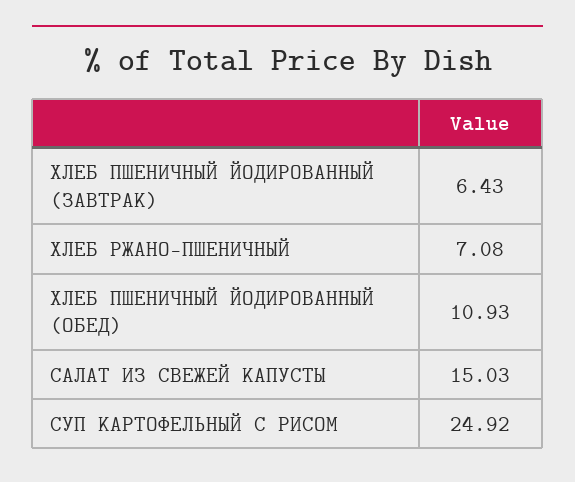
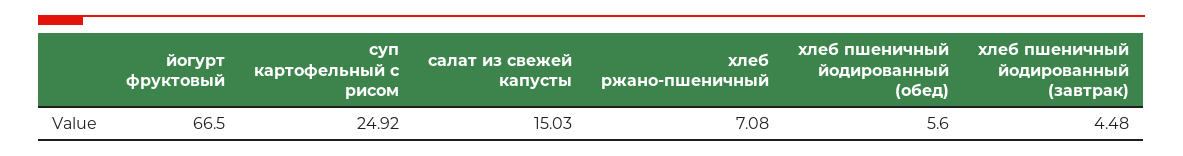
ХЛЕБ ПШЕНИЧНЫЙ ЙОДИРОВАННЫЙ (ЗАВТРАК): 6.43 -> 4.48
ХЛЕБ ПШЕНИЧНЫЙ ЙОДИРОВАННЫЙ (ОБЕД): 10.93 -> 5.6
йогурт фруктовый: none -> 66.5

